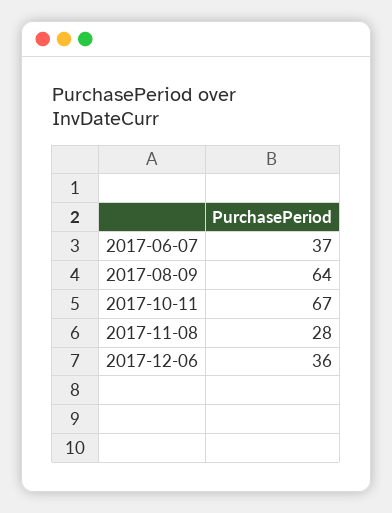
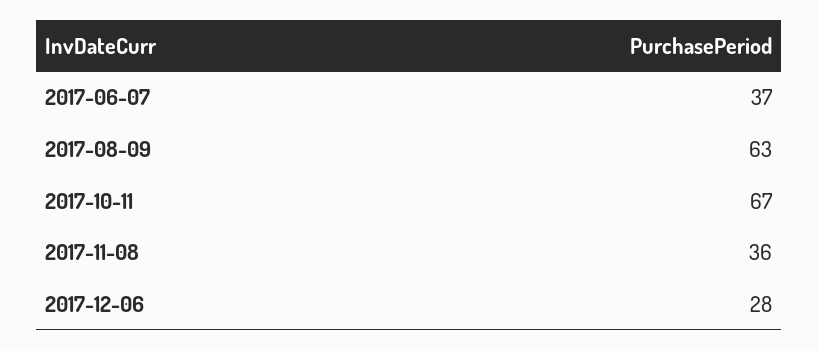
2017-08-09: 64 -> 63
2017-11-08: 28 -> 36
2017-12-06: 36 -> 28

